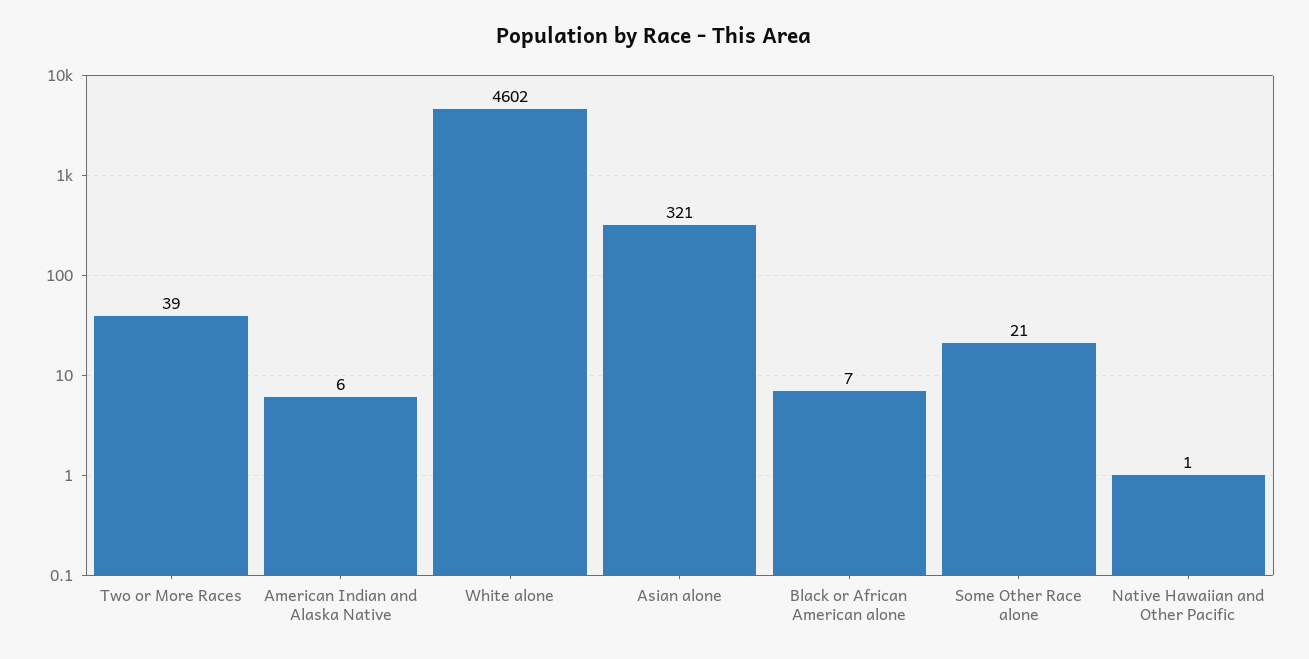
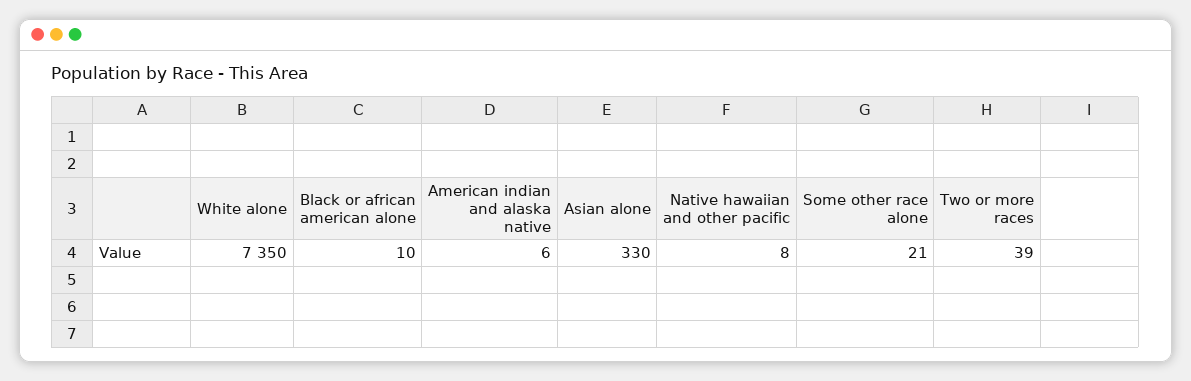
White alone: 4602 -> 7350
Asian alone: 321 -> 330
Black or African American alone: 7 -> 10
Native Hawaiian and Other Pacific: 1 -> 8

